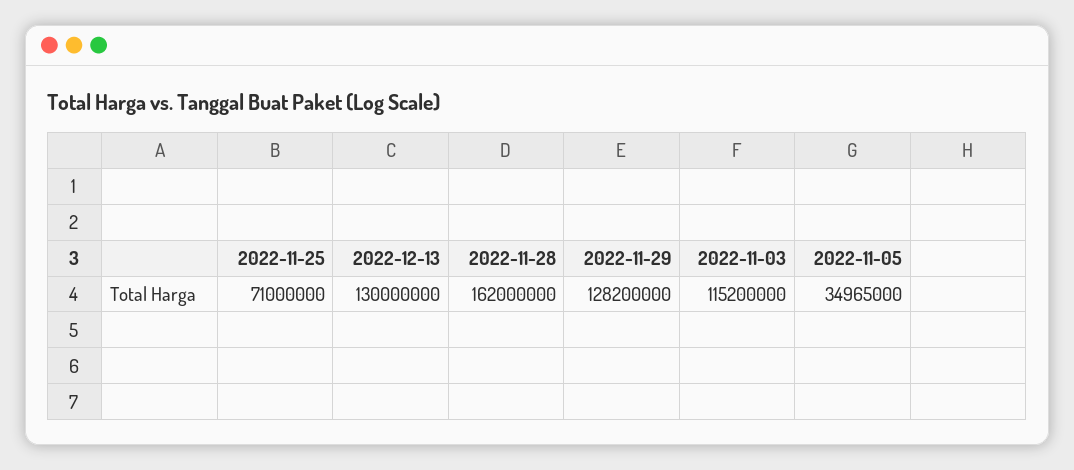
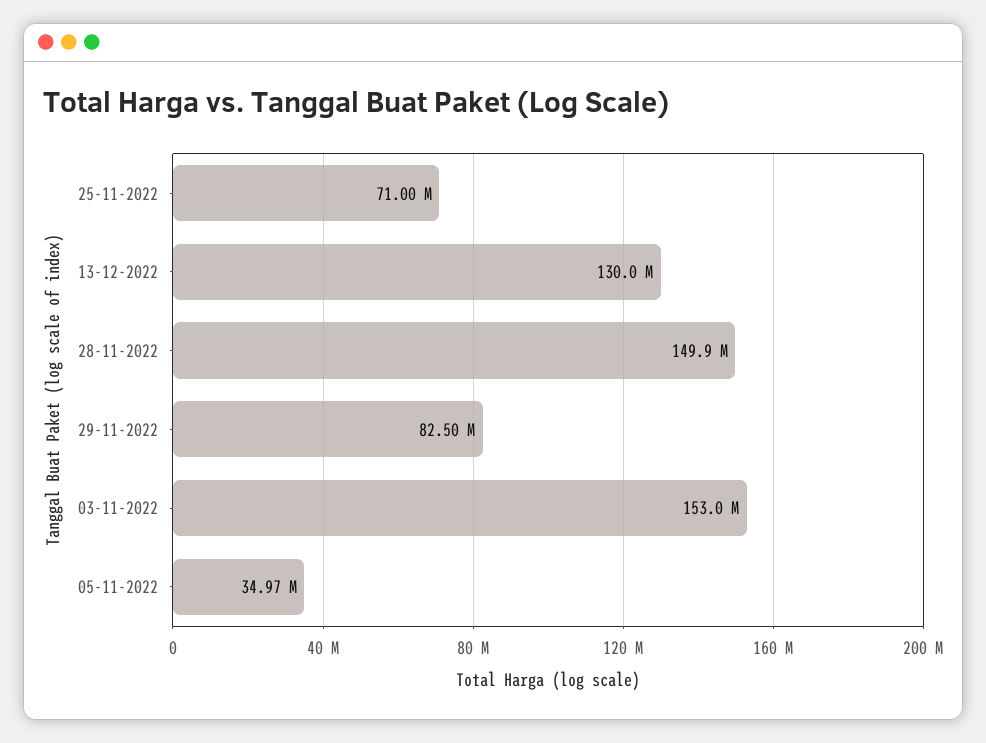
2022-11-28: 162000000 -> 149900000
2022-11-29: 128200000 -> 82500000
2022-11-03: 115200000 -> 153000000

